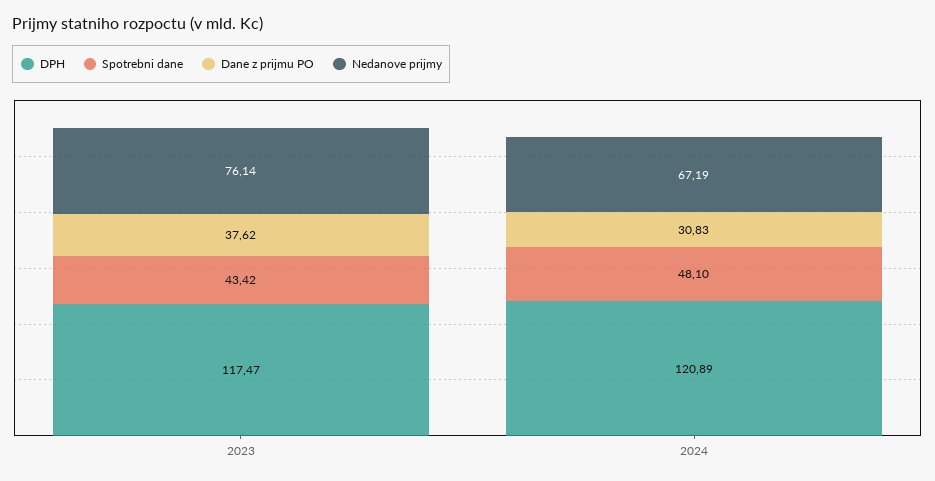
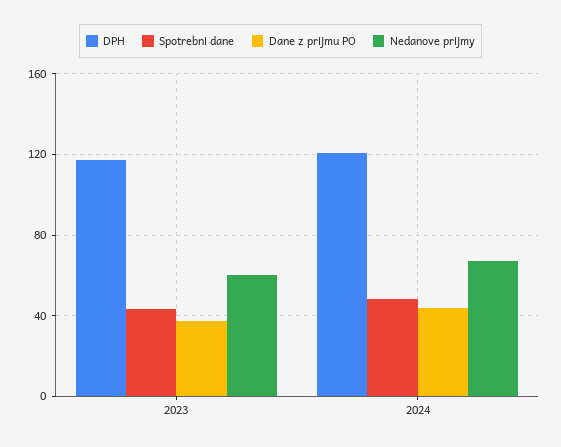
Nedanove prijmy, 2023: 76.14 -> 60
Dane z prijmu PO, 2024: 30.83 -> 45

